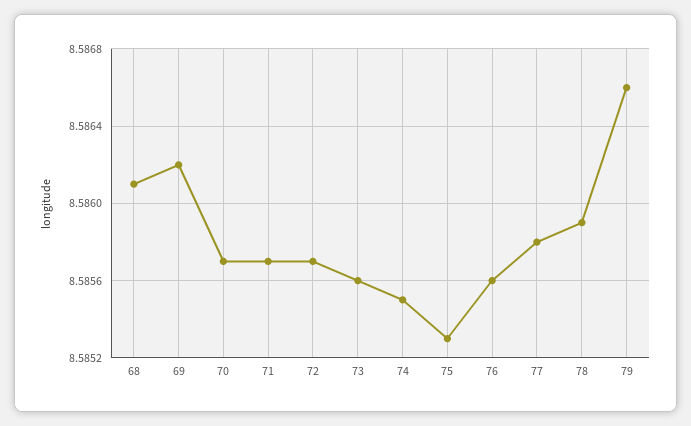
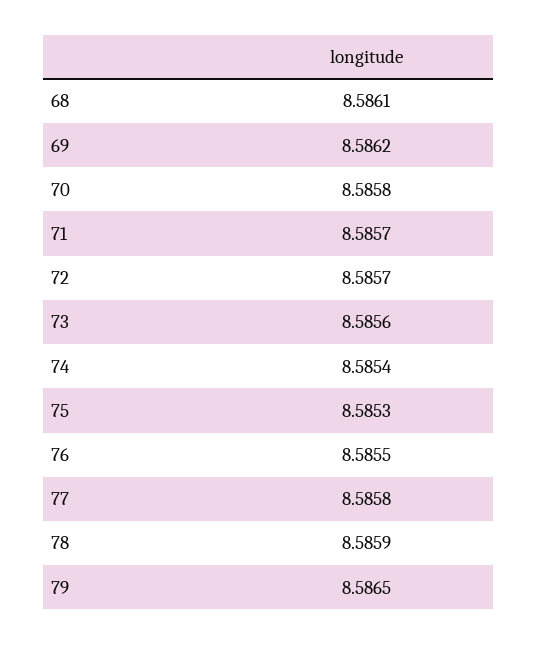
70: 8.5857 -> 8.5858
74: 8.5855 -> 8.5854
76: 8.5856 -> 8.5855
79: 8.5866 -> 8.5865

